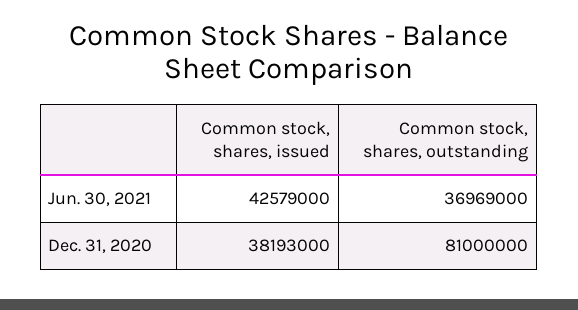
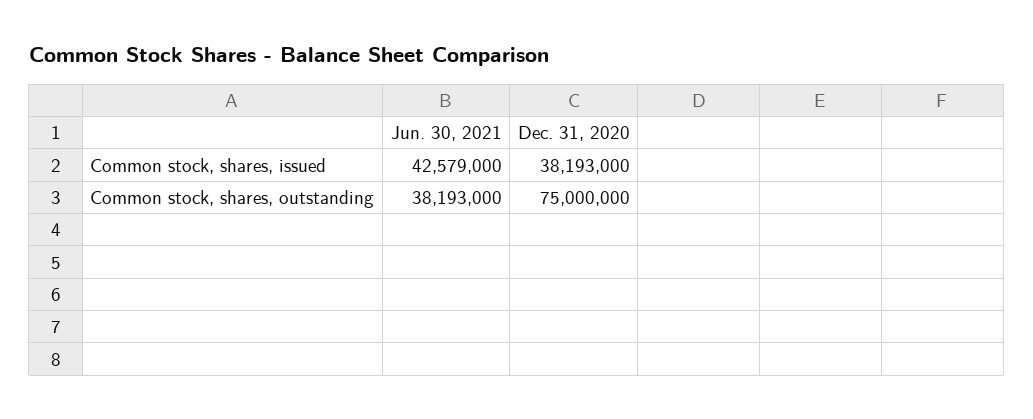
Common stock, shares, outstanding, Jun. 30, 2021: 36969000 -> 38193000
Common stock, shares, outstanding, Dec. 31, 2020: 81000000 -> 75000000

